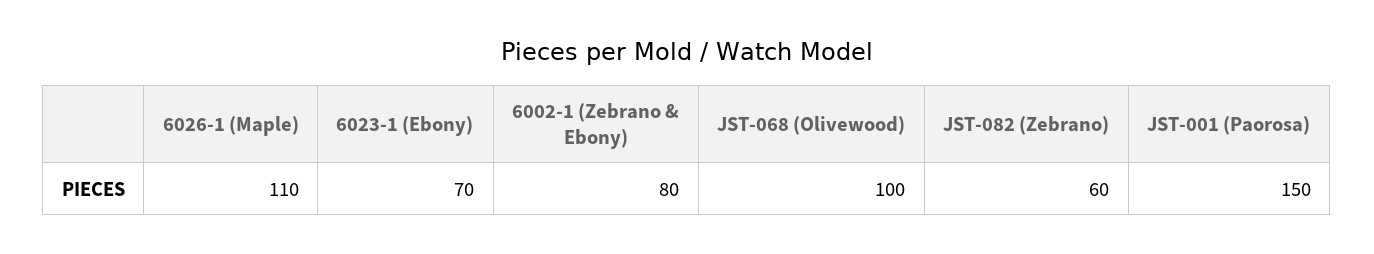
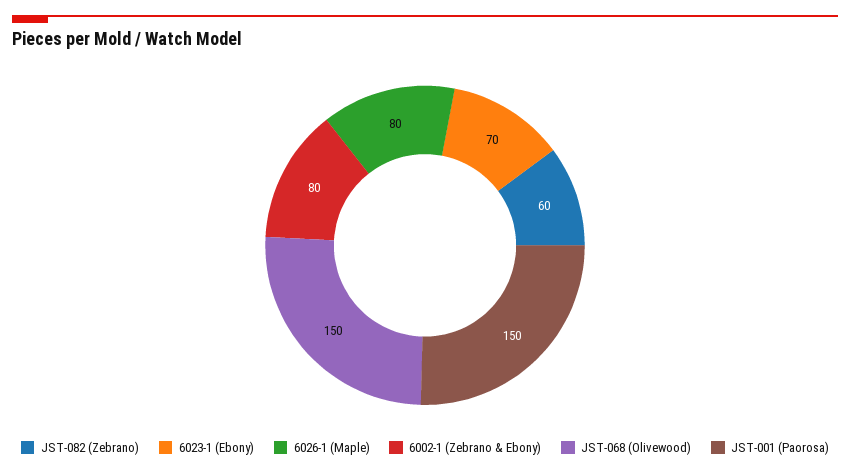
6026-1 (Maple): 110 -> 80
JST-068 (Olivewood): 100 -> 150

